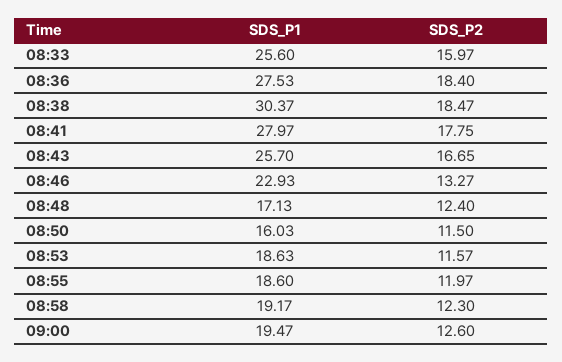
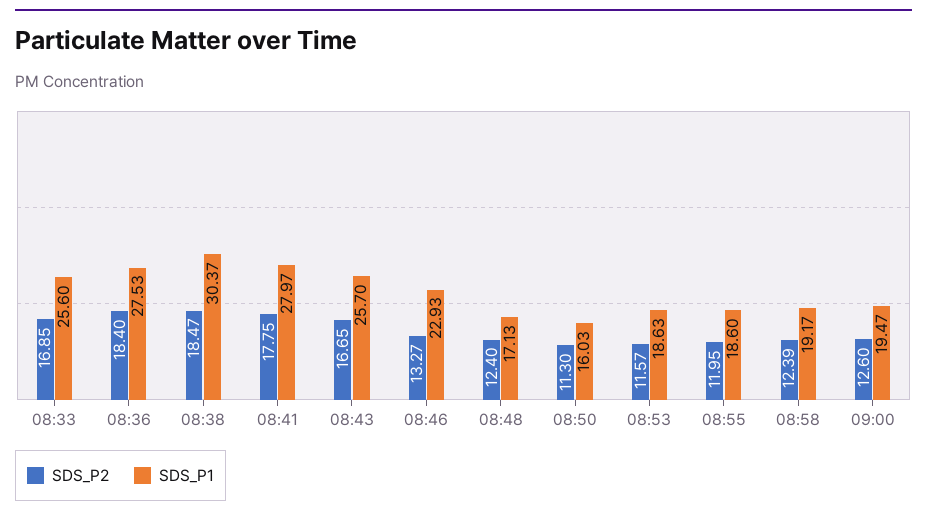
SDS_P2, 08:33: 15.97 -> 16.85
SDS_P2, 08:50: 11.5 -> 11.3
SDS_P2, 08:55: 11.97 -> 11.95
SDS_P2, 08:58: 12.3 -> 12.39

